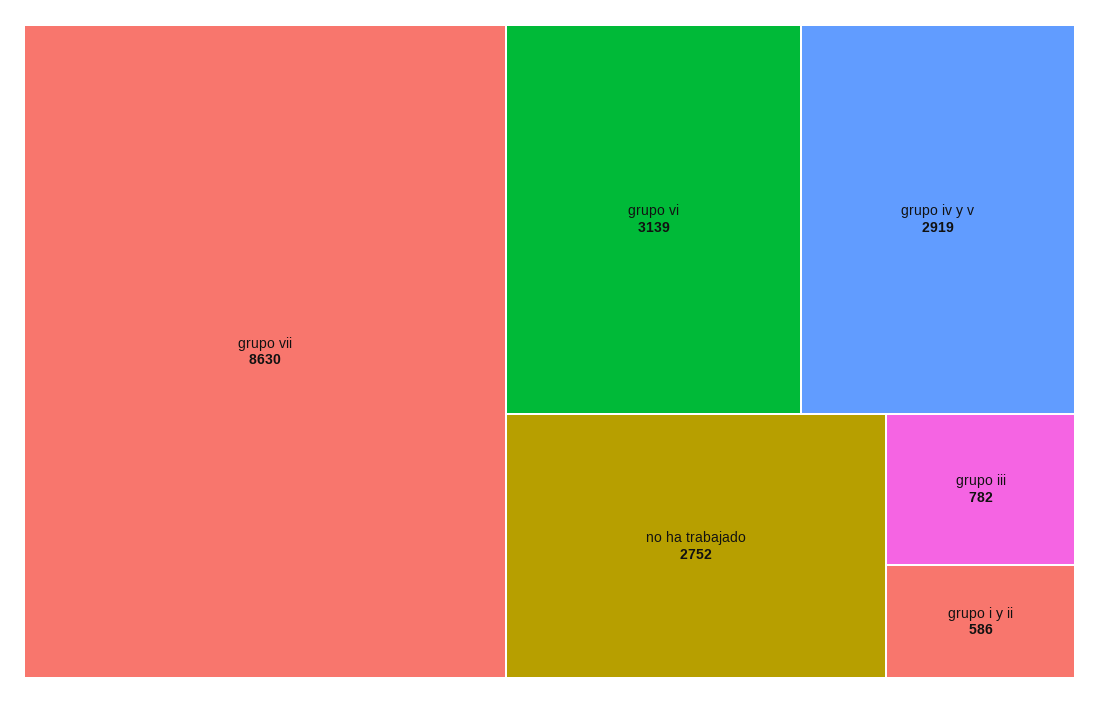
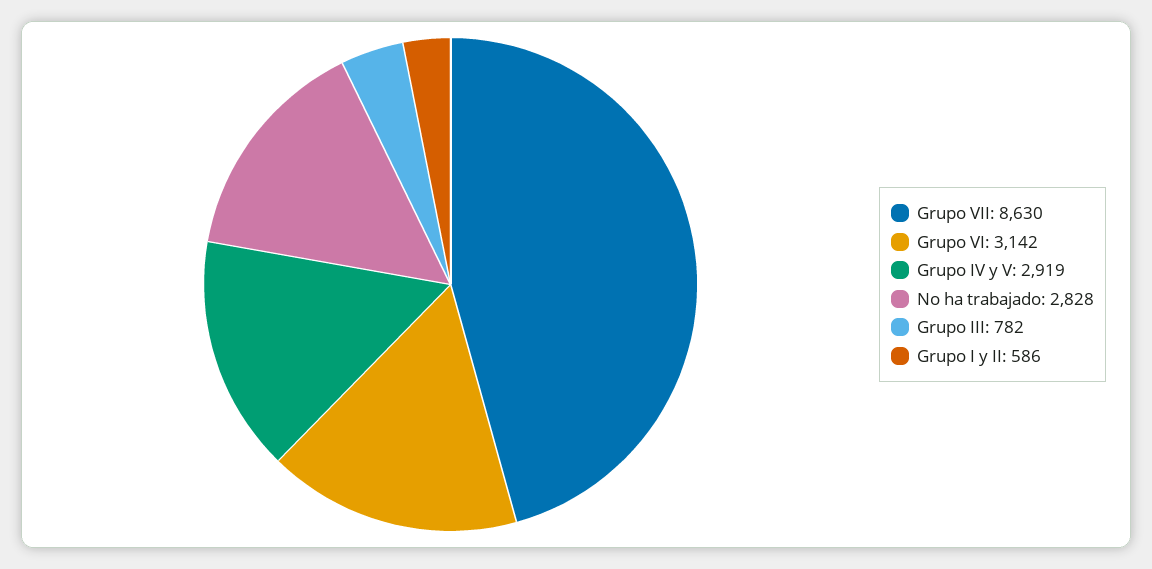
grupo vi: 3139 -> 3142
no ha trabajado: 2752 -> 2828

